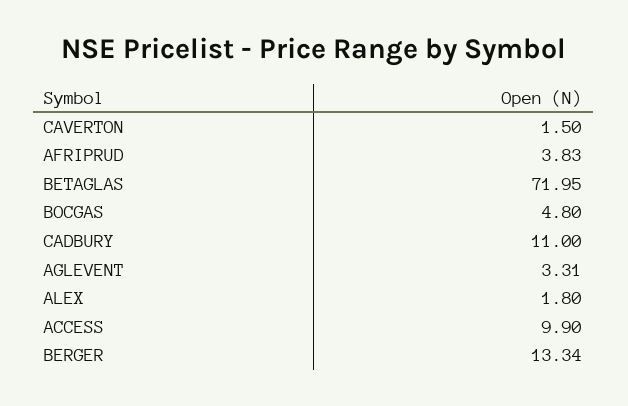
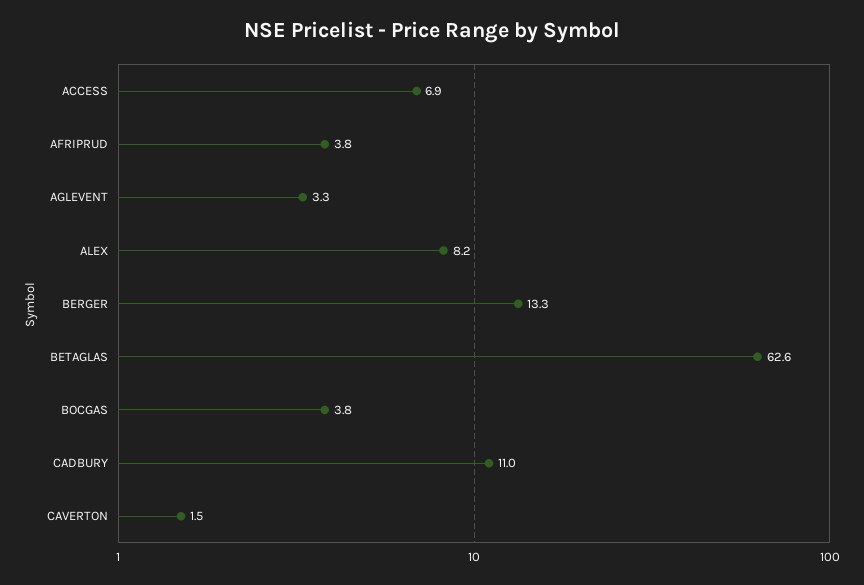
BETAGLAS: 71.95 -> 62.6
BOCGAS: 4.8 -> 3.8
ALEX: 1.8 -> 8.2
ACCESS: 9.9 -> 6.9

